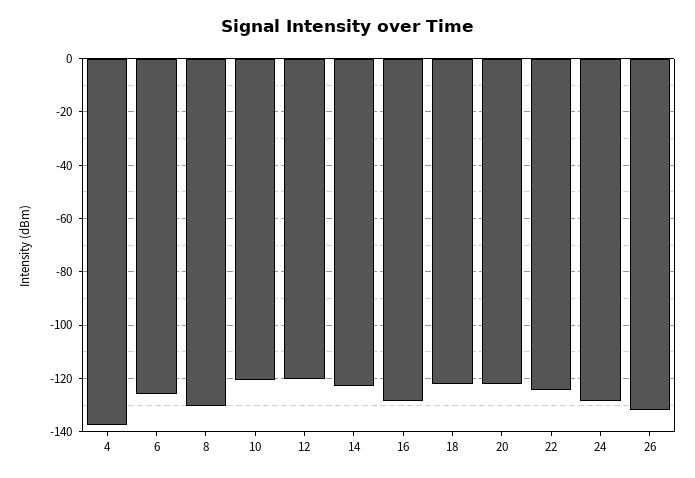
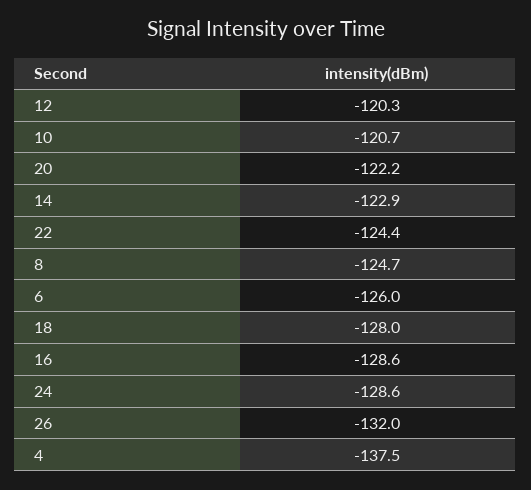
8: -130 -> -124.7
18: -122.5 -> -128

